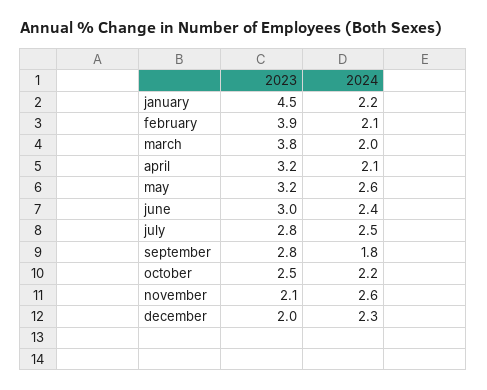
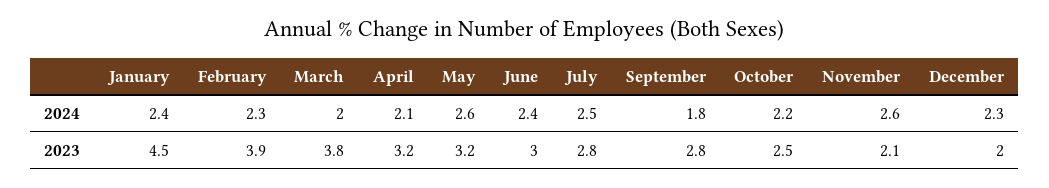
2024, january: 2.2 -> 2.4
2024, february: 2.1 -> 2.3

